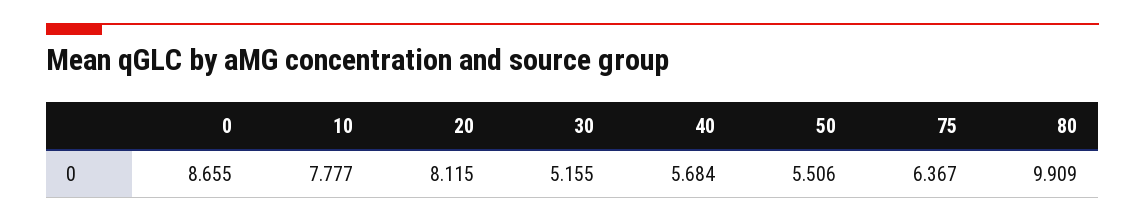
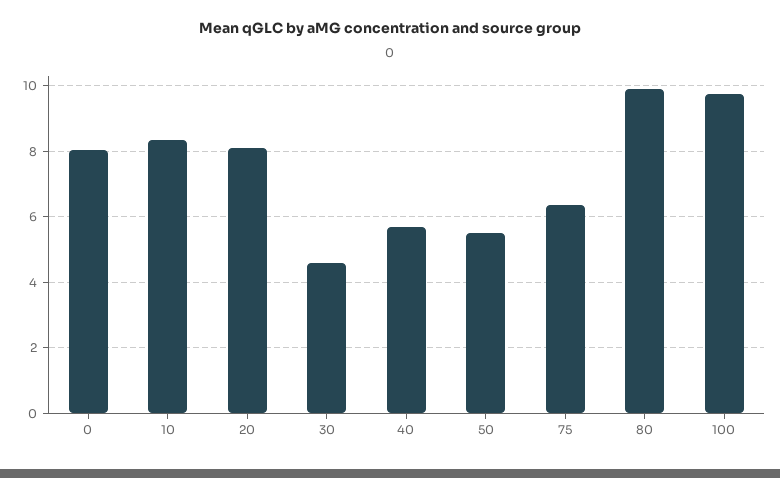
0: 8.655 -> 8
10: 7.777 -> 8.4
30: 5.155 -> 4.6
100: none -> 9.8

